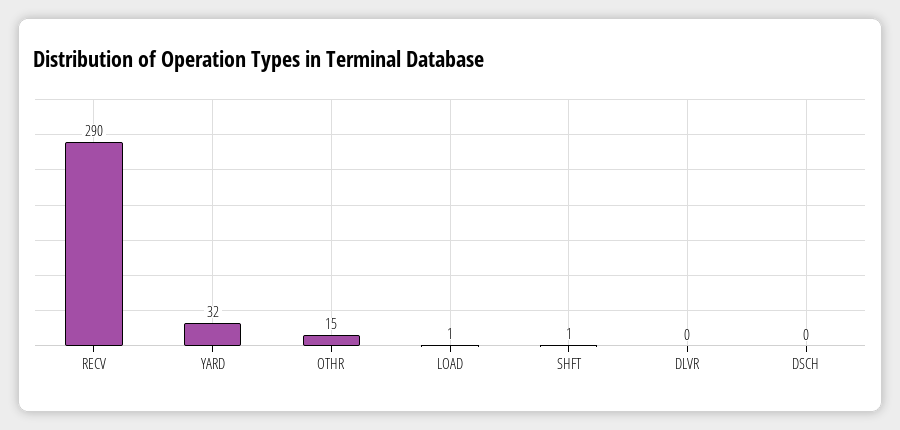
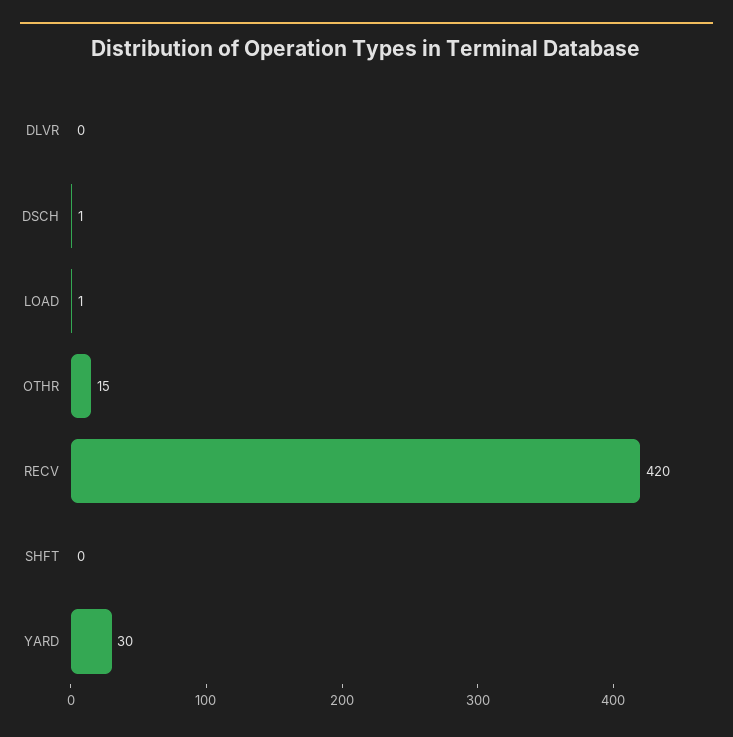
RECV: 290 -> 420
YARD: 32 -> 30
SHFT: 1 -> 0
DSCH: 0 -> 1

